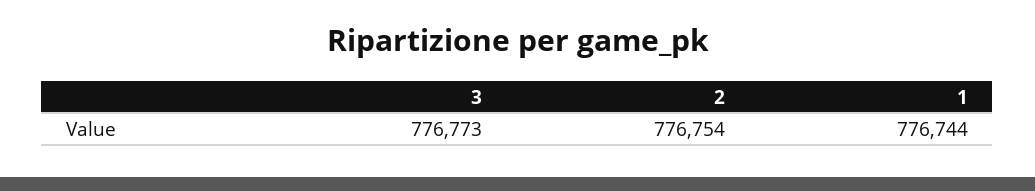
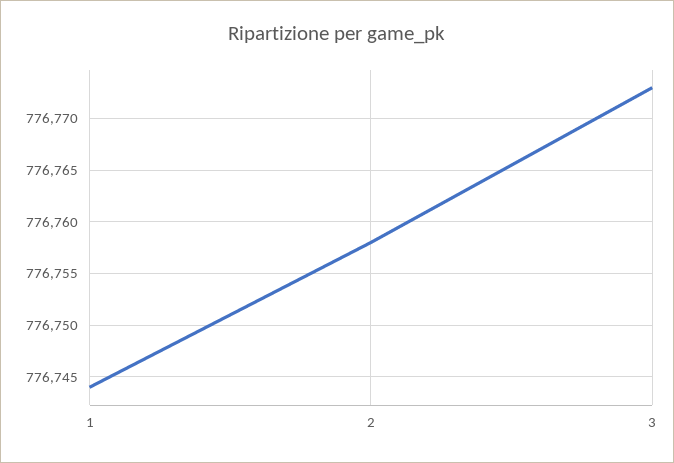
2: 776754 -> 776758

